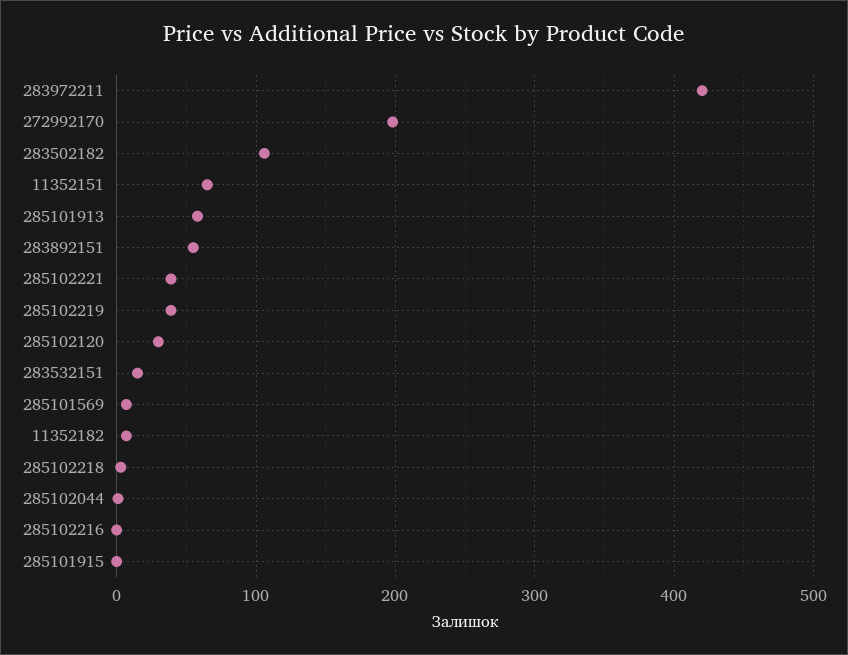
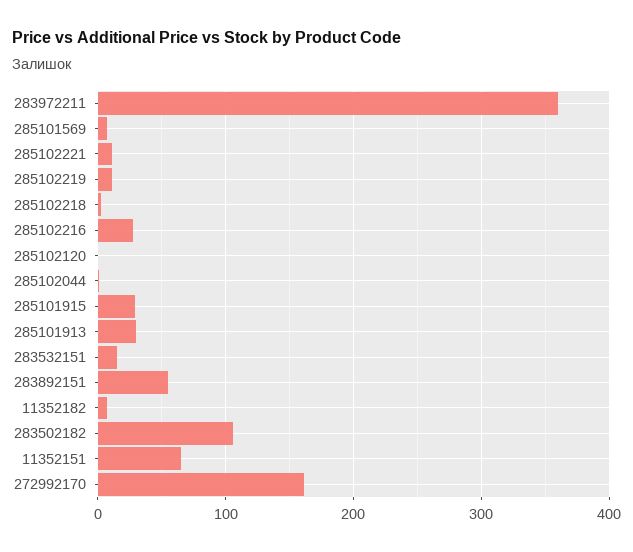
283972211: 420 -> 360
272992170: 200 -> 160
285101913: 60 -> 30
285102221: 40 -> 10
285102219: 40 -> 10
285102120: 30 -> 0
285102216: 0 -> 30
285101915: 0 -> 30

